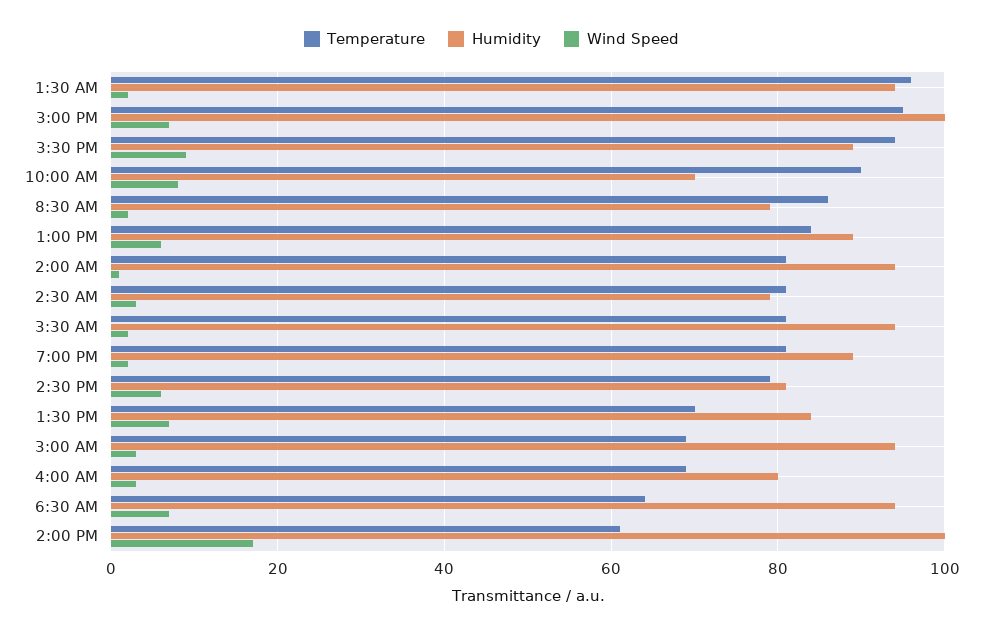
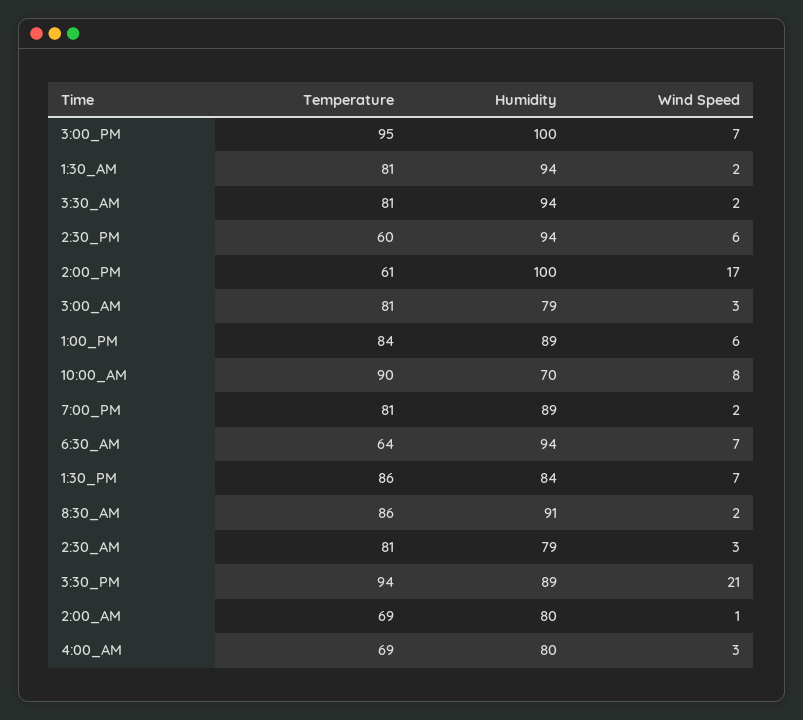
Temperature, 1:30 AM: 95 -> 81
Wind Speed, 3:30 PM: 10 -> 21
Humidity, 8:30 AM: 80 -> 91
Temperature, 2:00 AM: 80 -> 69
Humidity, 2:00 AM: 95 -> 80
Temperature, 2:30 PM: 80 -> 60
Humidity, 2:30 PM: 80 -> 94
Temperature, 1:30 PM: 70 -> 86
Temperature, 3:00 AM: 70 -> 81
Humidity, 3:00 AM: 95 -> 79

